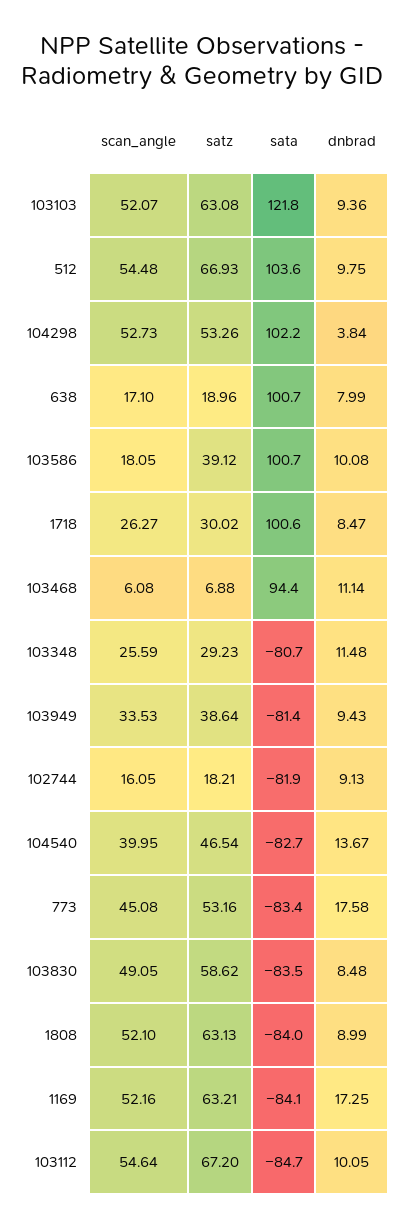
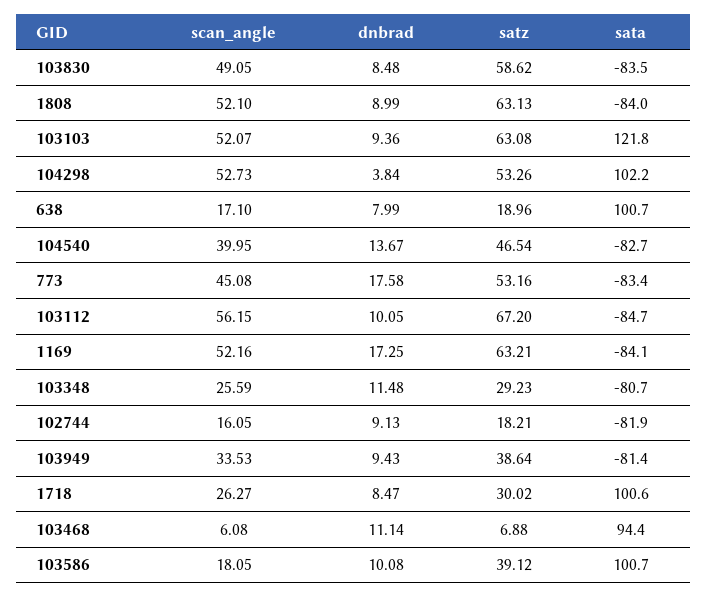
scan_angle, 512: 54.48 -> none
satz, 512: 66.93 -> none
sata, 512: 103.6 -> none
dnbrad, 512: 9.75 -> none
scan_angle, 103112: 54.64 -> 56.15

